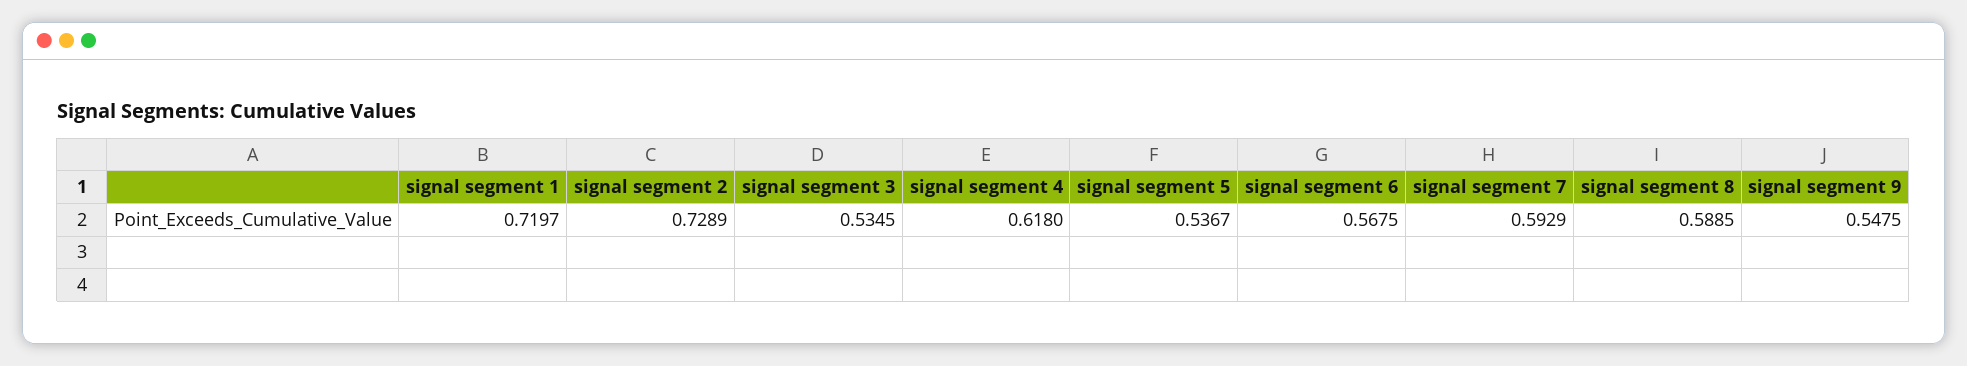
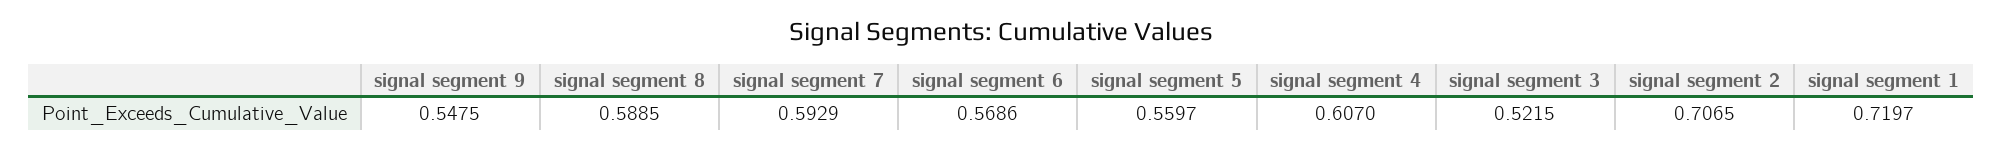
signal segment 2: 0.7289 -> 0.7065
signal segment 3: 0.5345 -> 0.5215
signal segment 4: 0.618 -> 0.607
signal segment 5: 0.5367 -> 0.5597
signal segment 6: 0.5675 -> 0.5686

